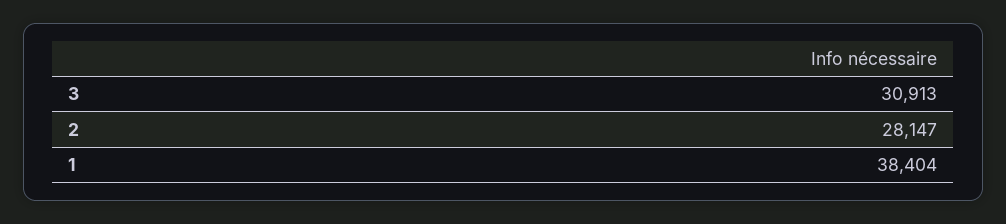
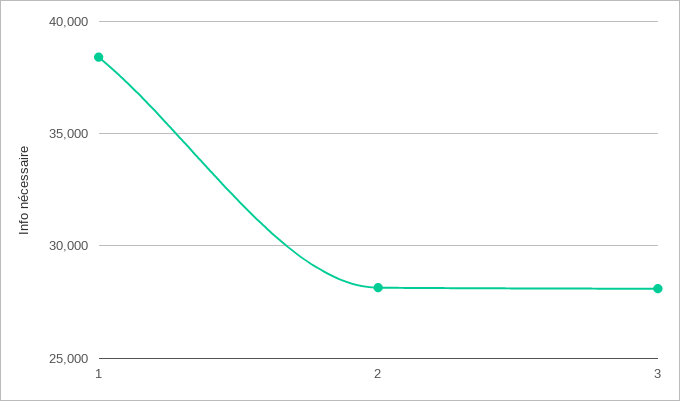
3: 30913 -> 28000

